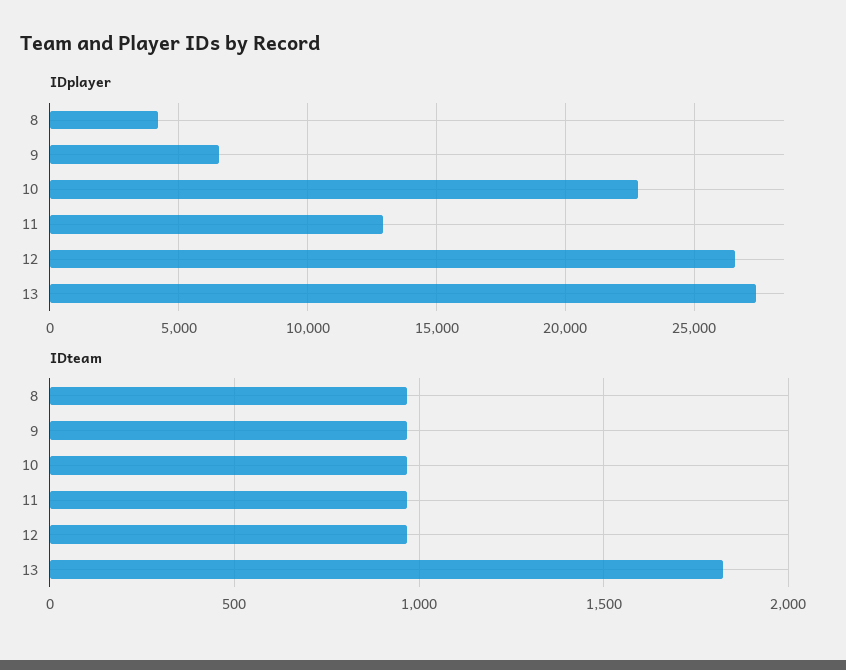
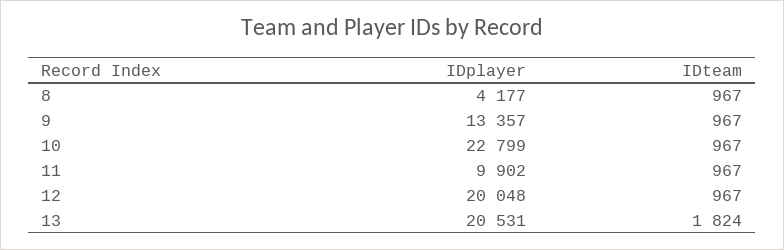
IDplayer, 9: 6500 -> 13357
IDplayer, 11: 13000 -> 9902
IDplayer, 12: 26500 -> 20048
IDplayer, 13: 27500 -> 20531

